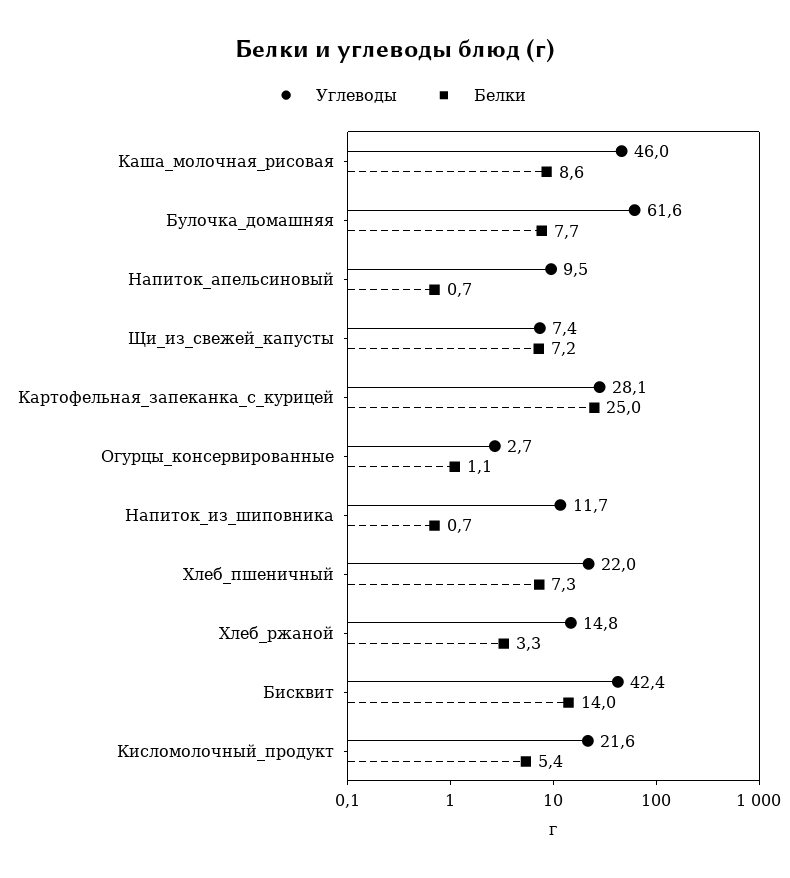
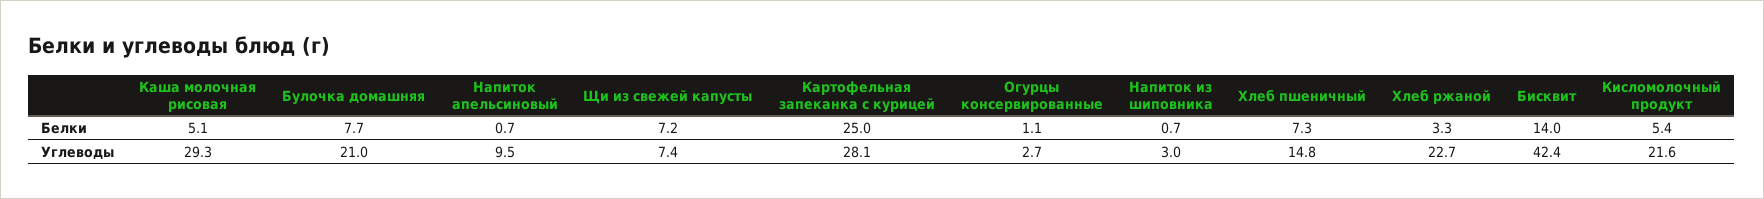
Углеводы, Каша_молочная_рисовая: 46 -> 29.3
Белки, Каша_молочная_рисовая: 8.6 -> 5.1
Углеводы, Булочка_домашняя: 61.6 -> 21
Углеводы, Напиток_из_шиповника: 11.7 -> 3
Углеводы, Хлеб_пшеничный: 22 -> 14.8
Углеводы, Хлеб_ржаной: 14.8 -> 22.7

